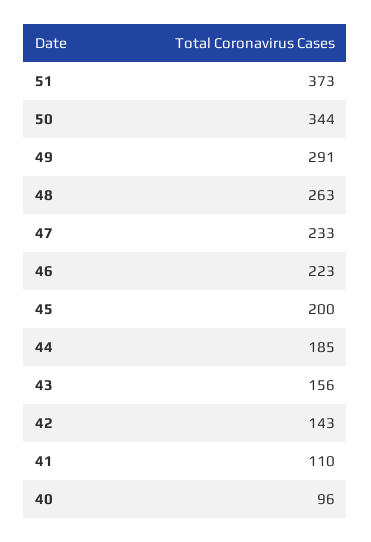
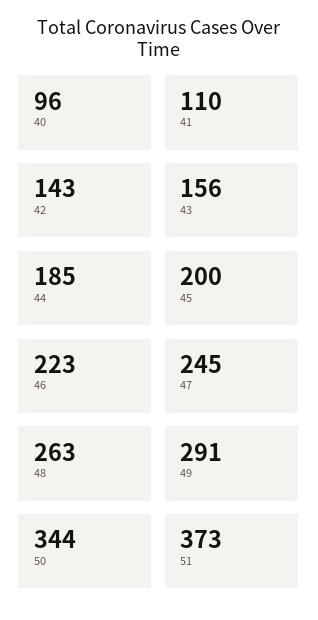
47: 233 -> 245

